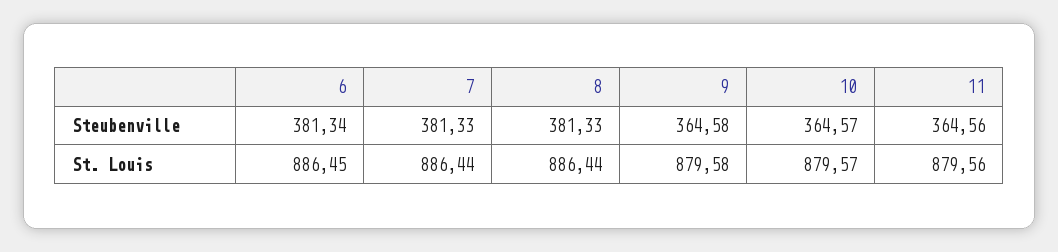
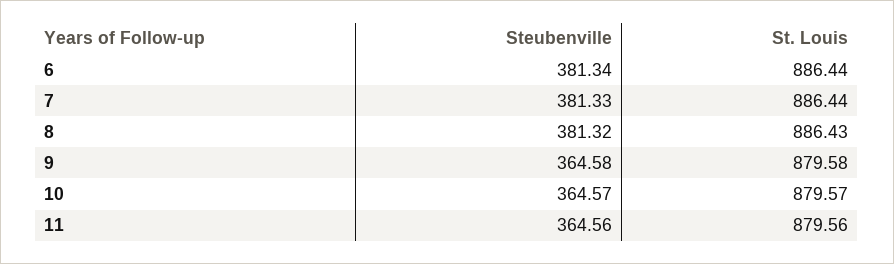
8, Steubenville: 381.33 -> 381.32
6, St. Louis: 886.45 -> 886.44
8, St. Louis: 886.44 -> 886.43

